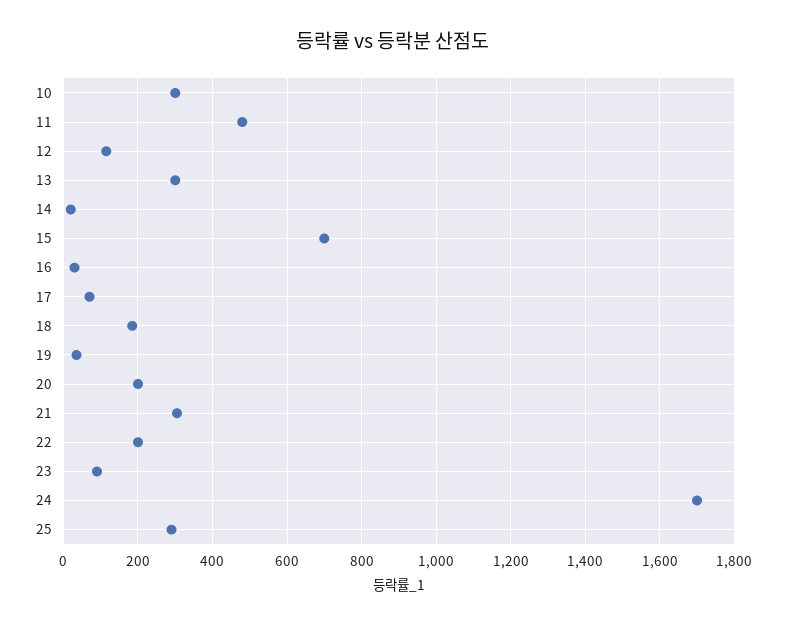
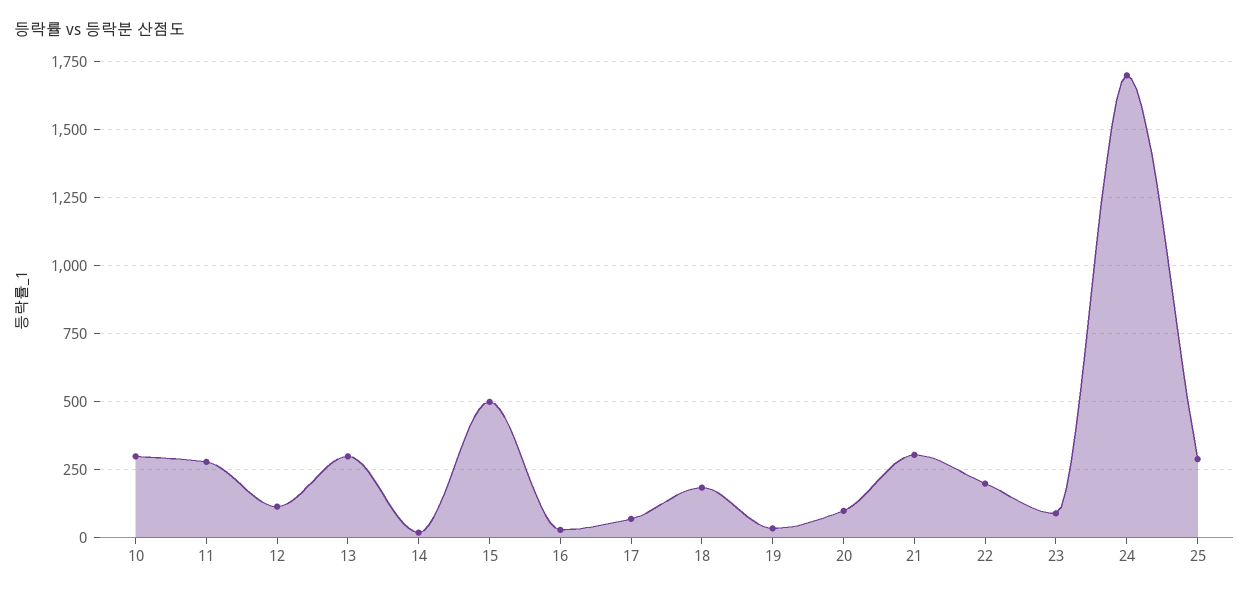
11: 480 -> 275
15: 700 -> 500
20: 200 -> 100

